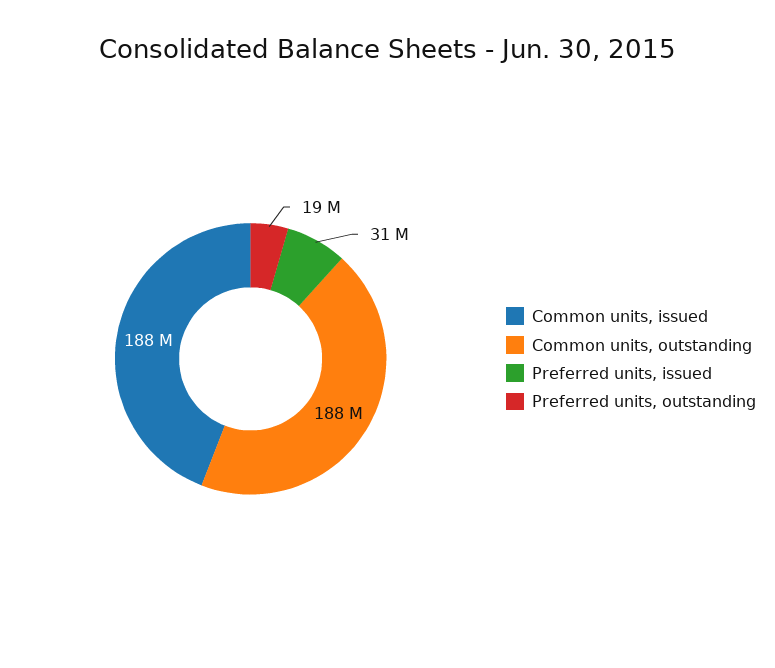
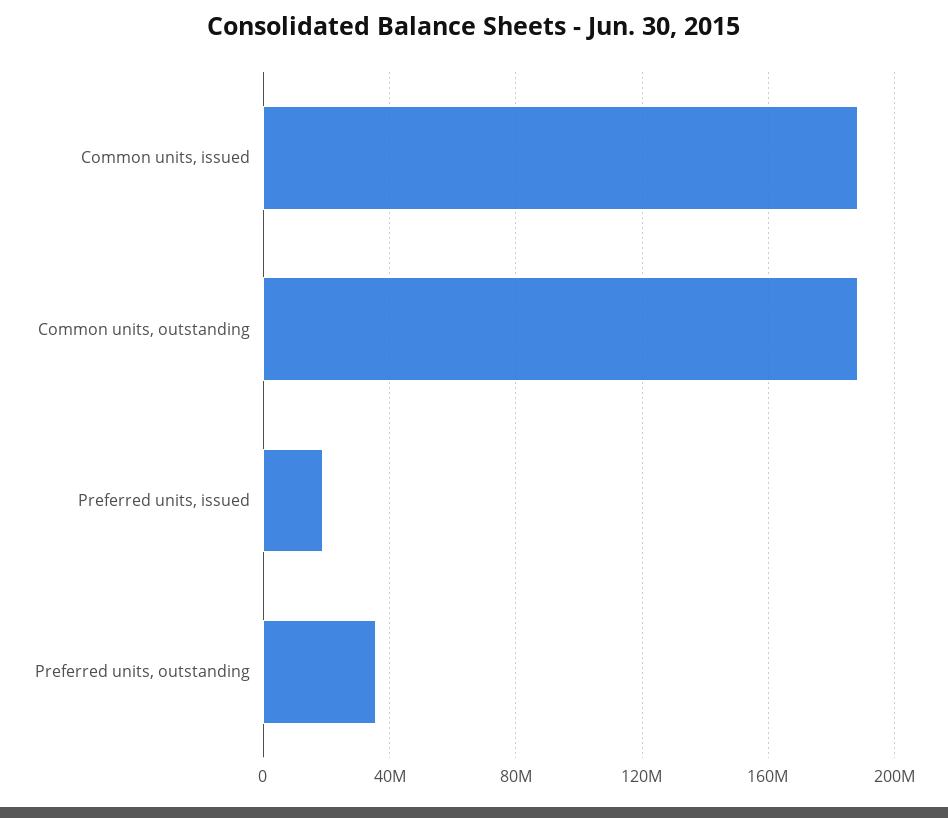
Preferred units, issued: 31000000 -> 20000000
Preferred units, outstanding: 19000000 -> 35000000

